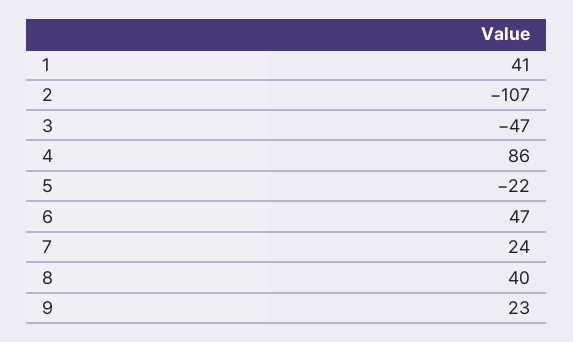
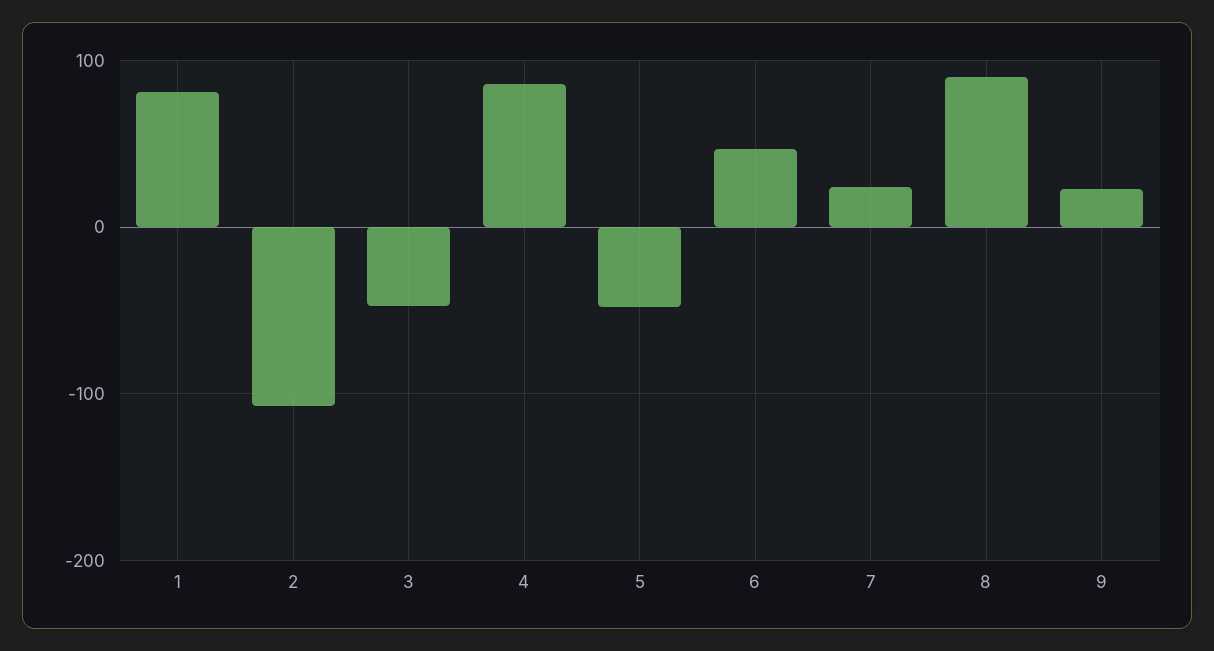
1: 41 -> 80
5: -22 -> -50
8: 40 -> 90

